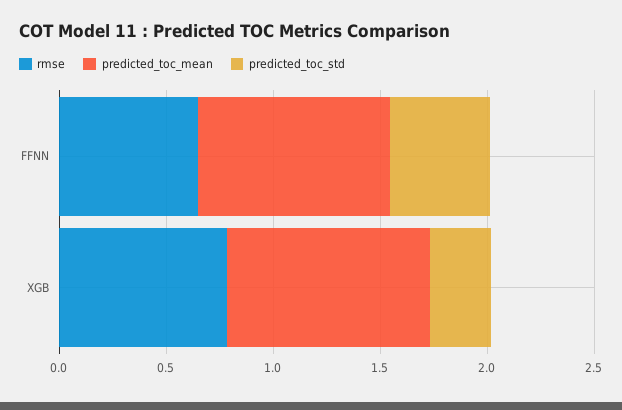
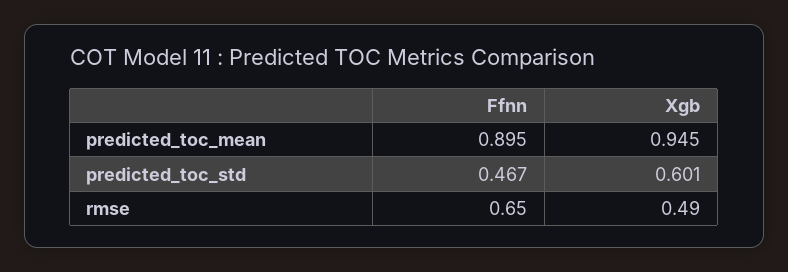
rmse, XGB: 0.8 -> 0.49
predicted_toc_std, XGB: 0.3 -> 0.601

